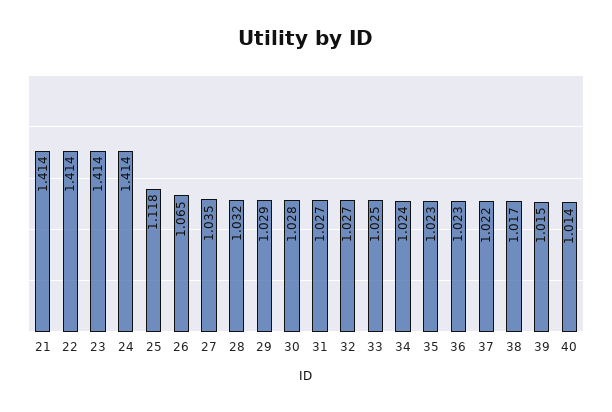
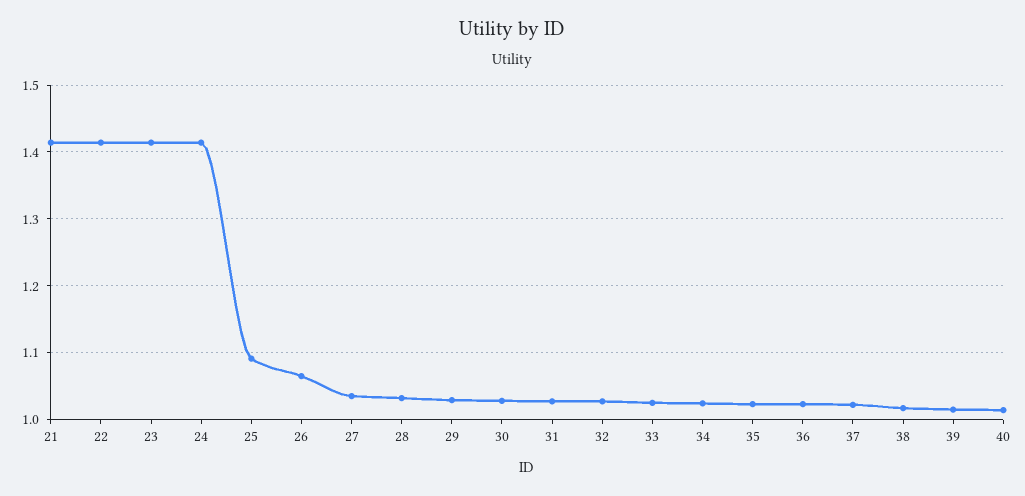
25: 1.118 -> 1.09

